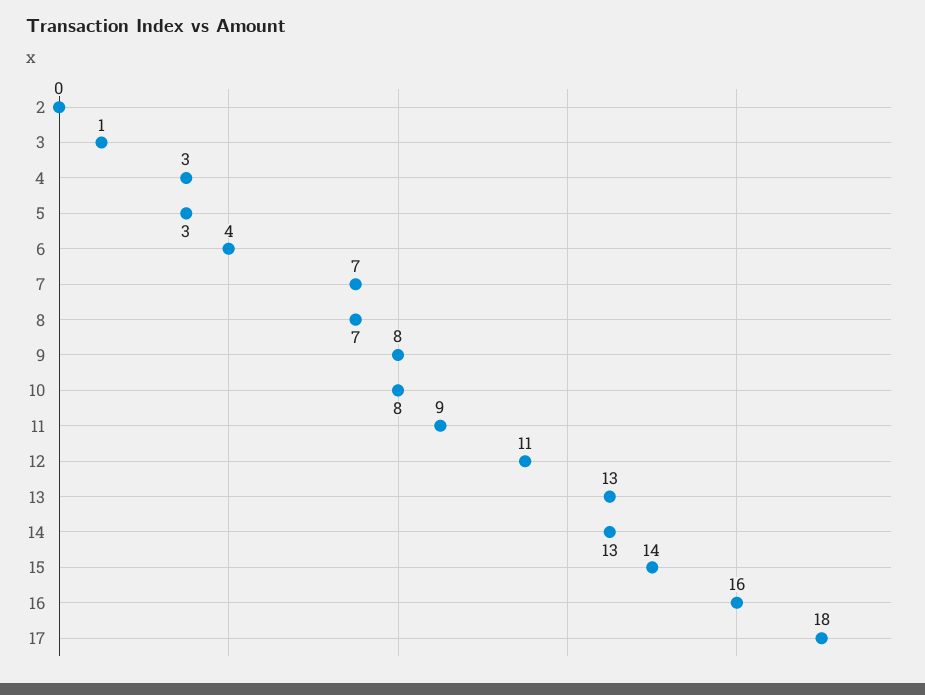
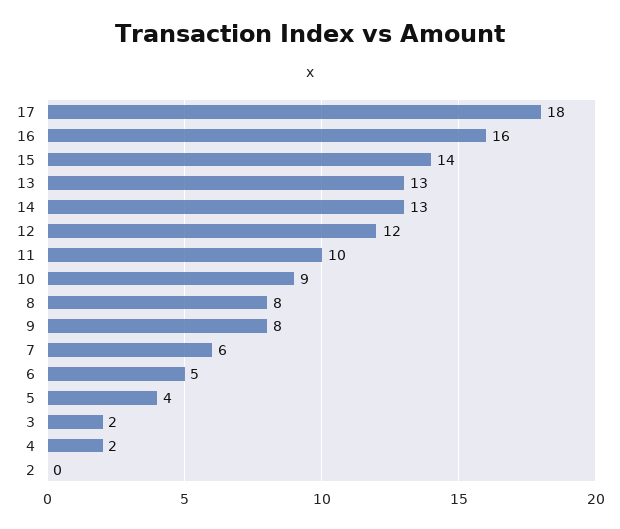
3: 1 -> 2
4: 3 -> 2
5: 3 -> 4
6: 4 -> 5
7: 7 -> 6
8: 7 -> 8
10: 8 -> 9
11: 9 -> 10
12: 11 -> 12

